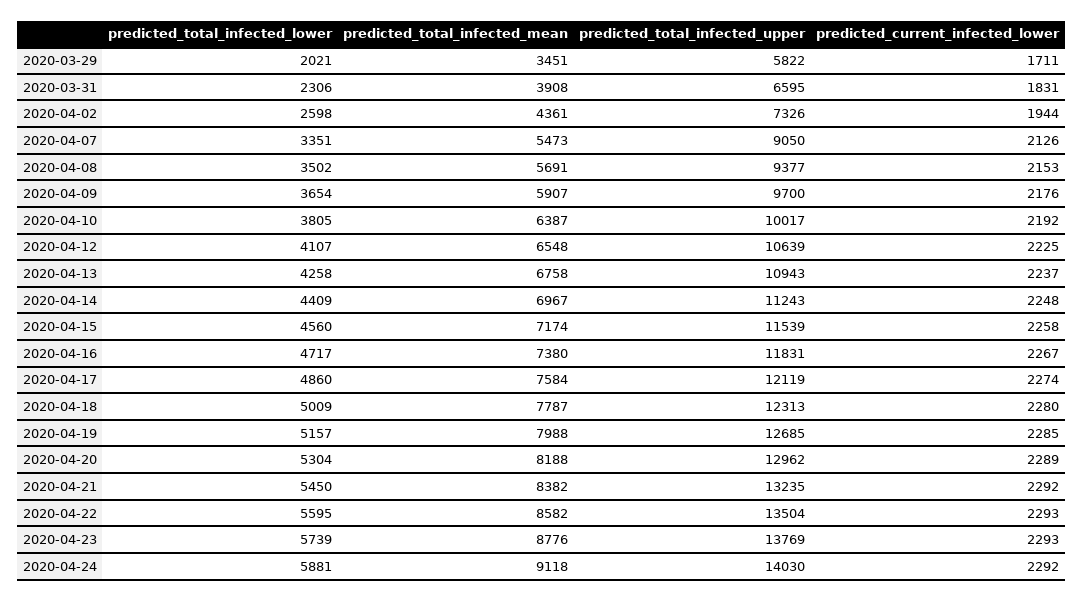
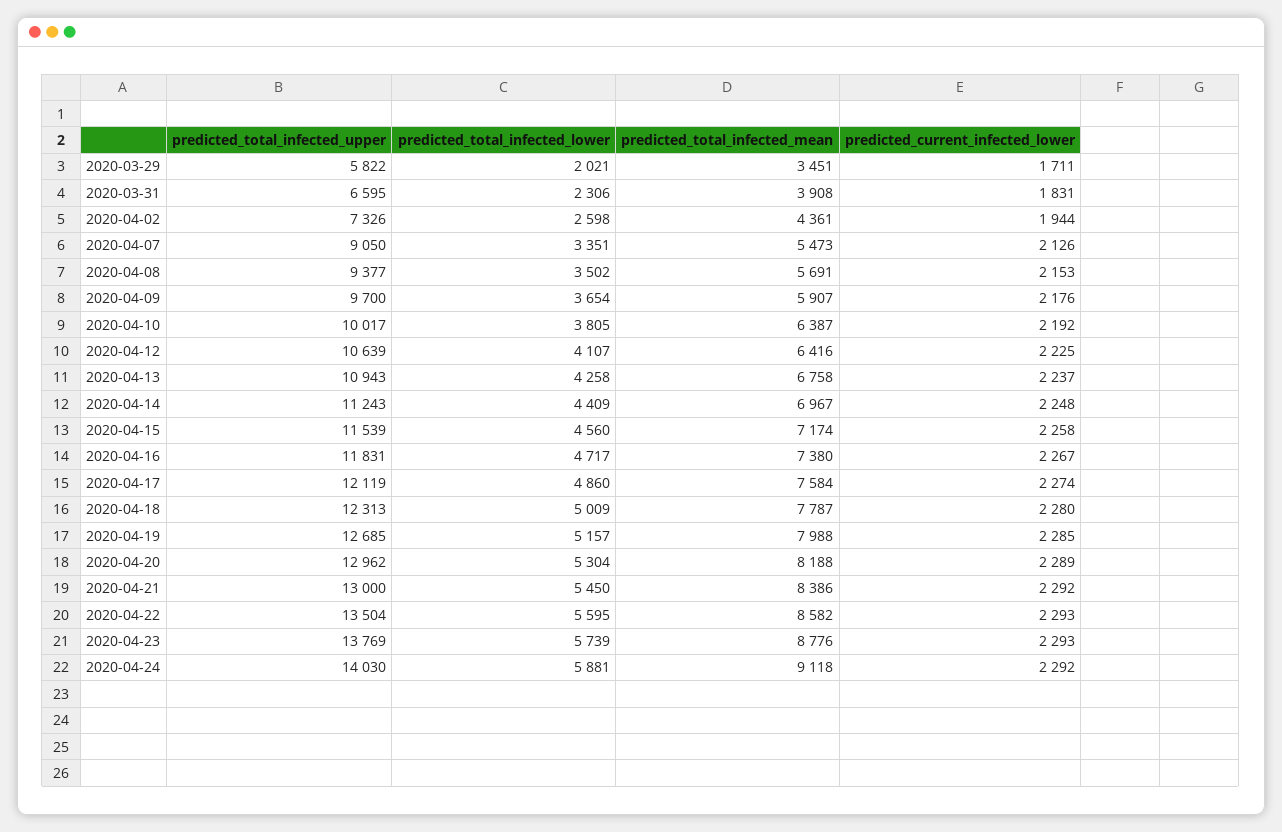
predicted_total_infected_mean, 2020-04-12: 6548 -> 6416
predicted_total_infected_mean, 2020-04-21: 8382 -> 8386
predicted_total_infected_upper, 2020-04-21: 13235 -> 13000

